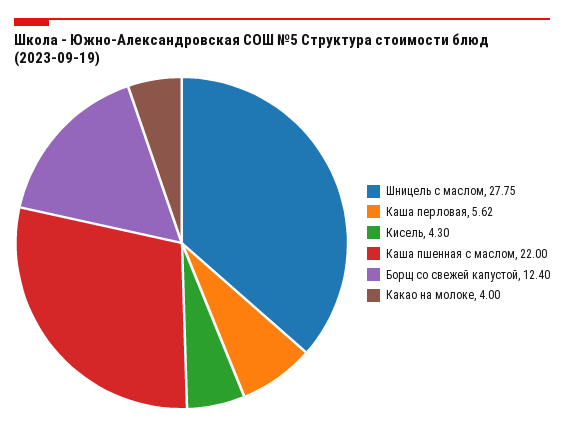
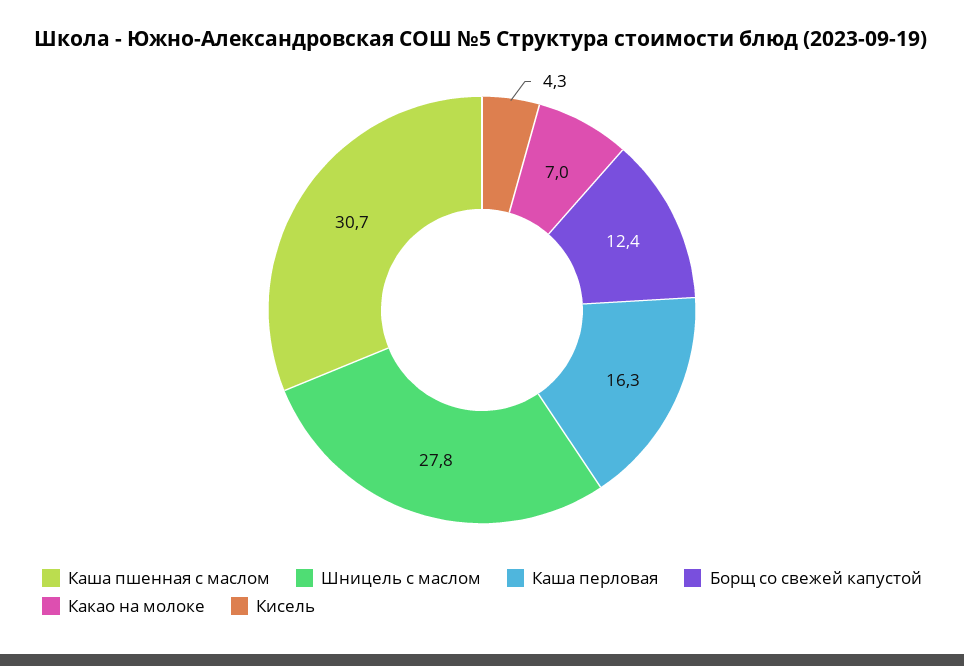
Каша перловая: 5.62 -> 16.3
Каша пшенная с маслом: 22 -> 30.7
Какао на молоке: 4 -> 7

